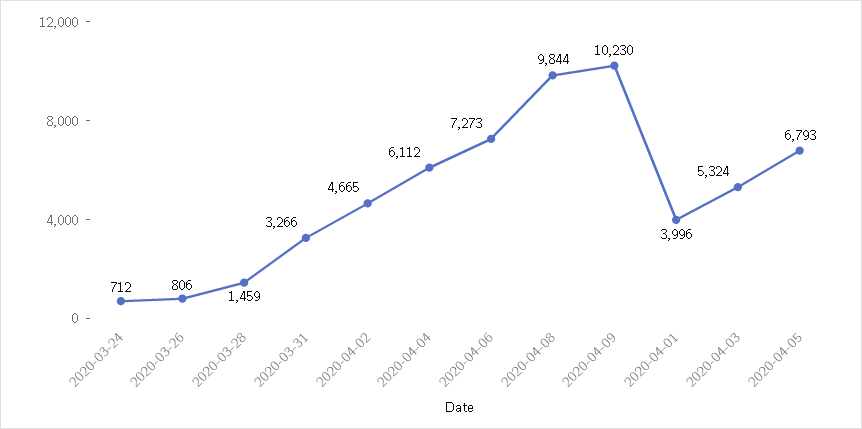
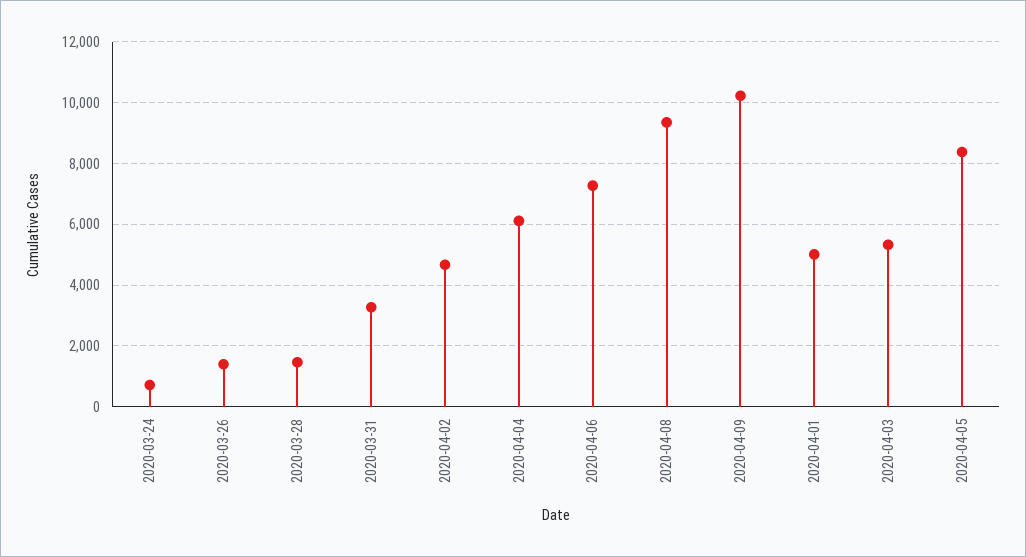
2020-03-26: 806 -> 1400
2020-04-08: 9844 -> 9400
2020-04-01: 3996 -> 5000
2020-04-05: 6793 -> 8400

